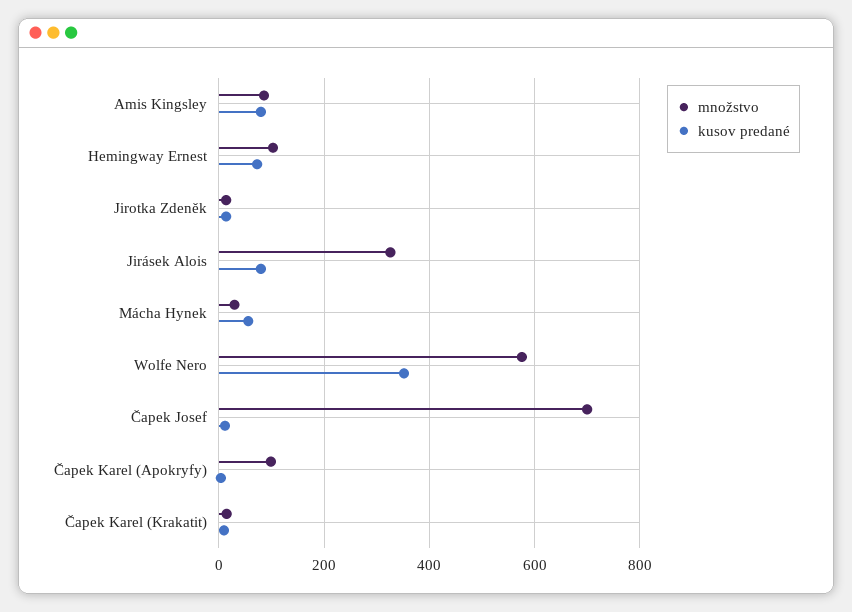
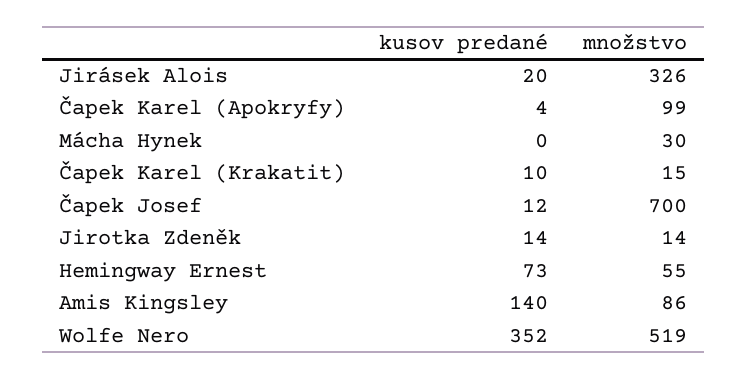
kusov predané, Amis Kingsley: 80 -> 140
množstvo, Hemingway Ernest: 100 -> 55
kusov predané, Jirásek Alois: 80 -> 20
kusov predané, Mácha Hynek: 60 -> 0
množstvo, Wolfe Nero: 580 -> 519

